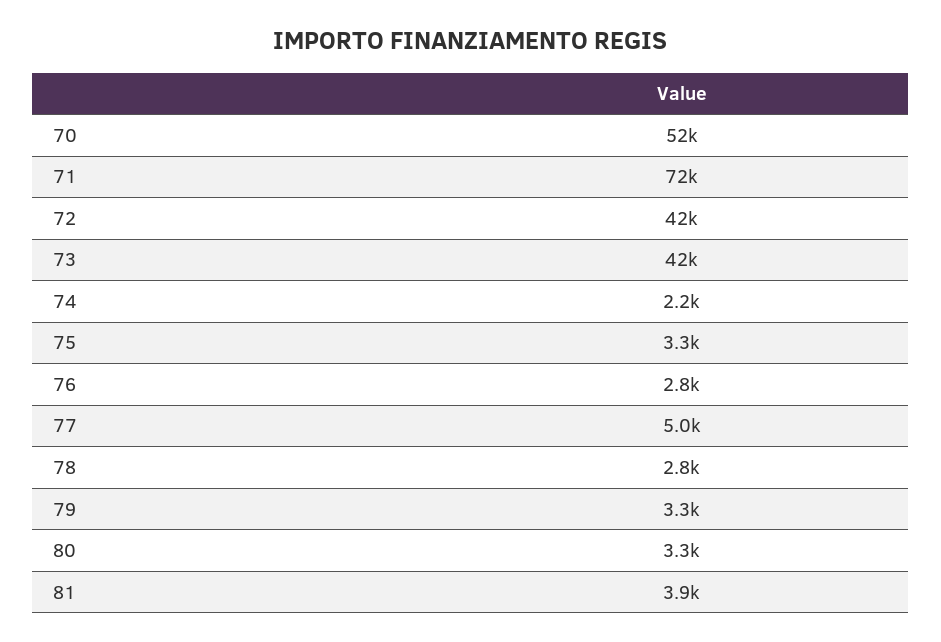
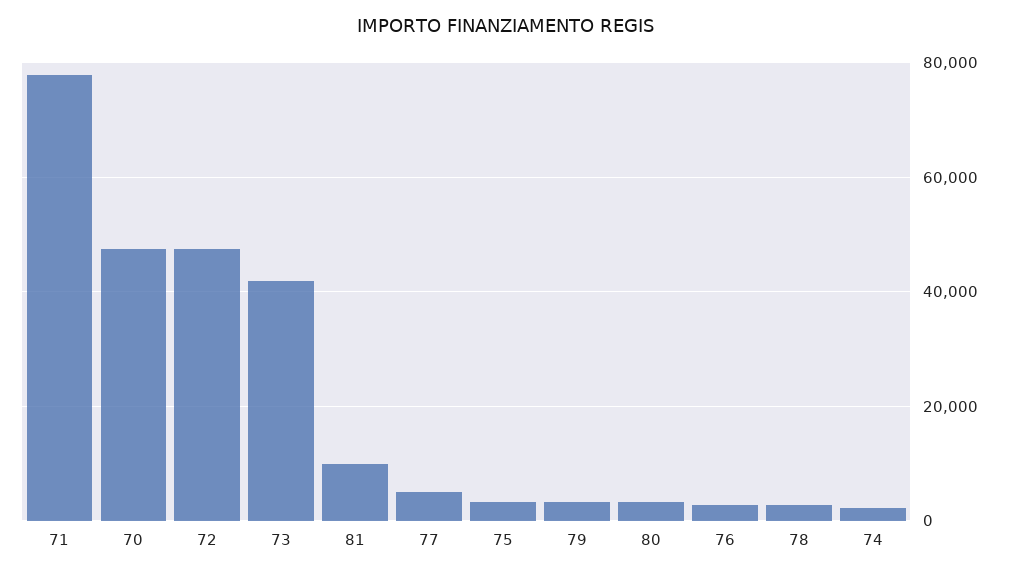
70: 52000 -> 48000
71: 72000 -> 78000
72: 42000 -> 48000
81: 3900 -> 10000

